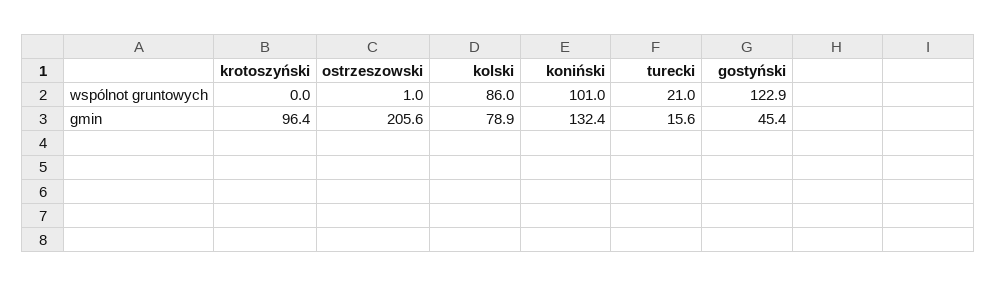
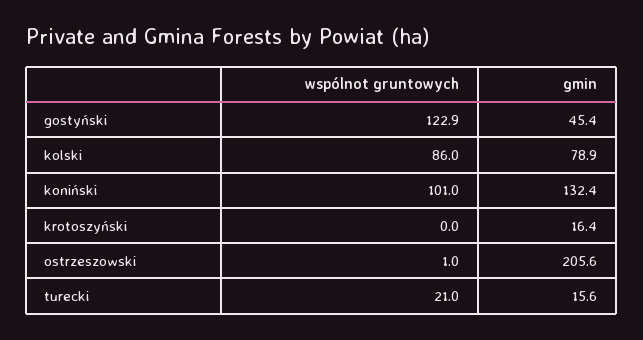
krotoszyński, gmin: 96.4 -> 16.4

